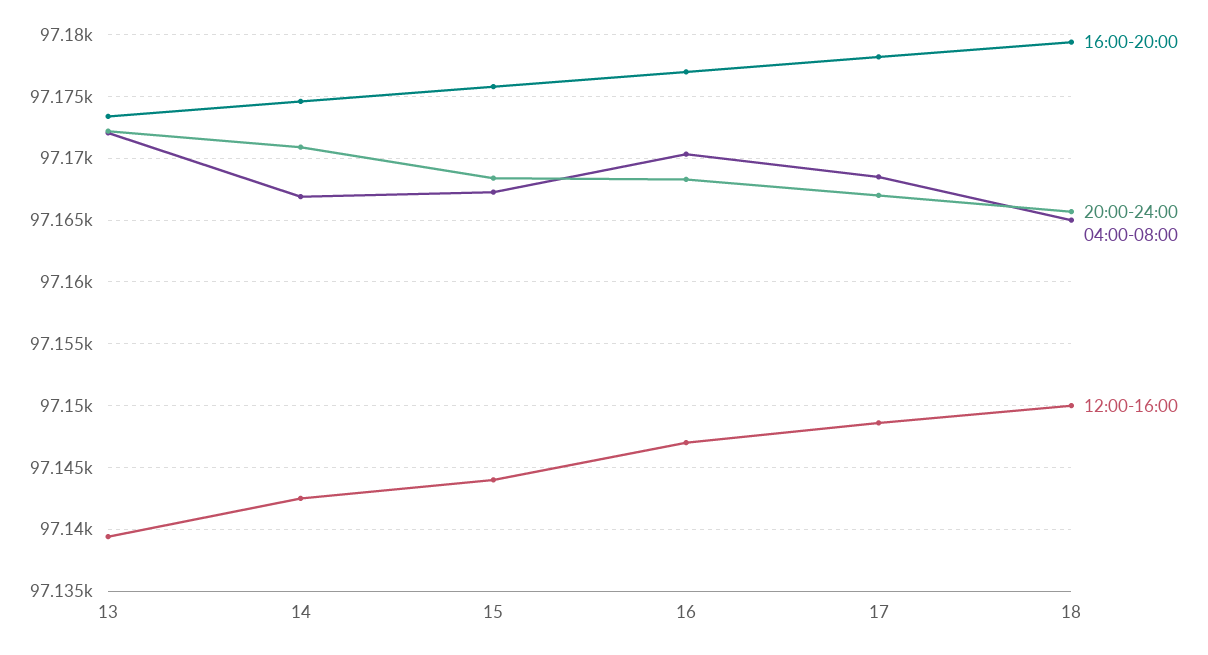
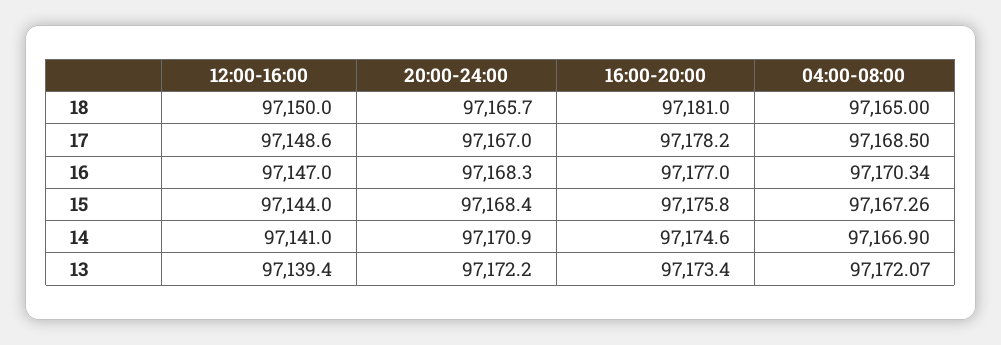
12:00-16:00, 14: 97142.5 -> 97141
16:00-20:00, 18: 97179.5 -> 97181

